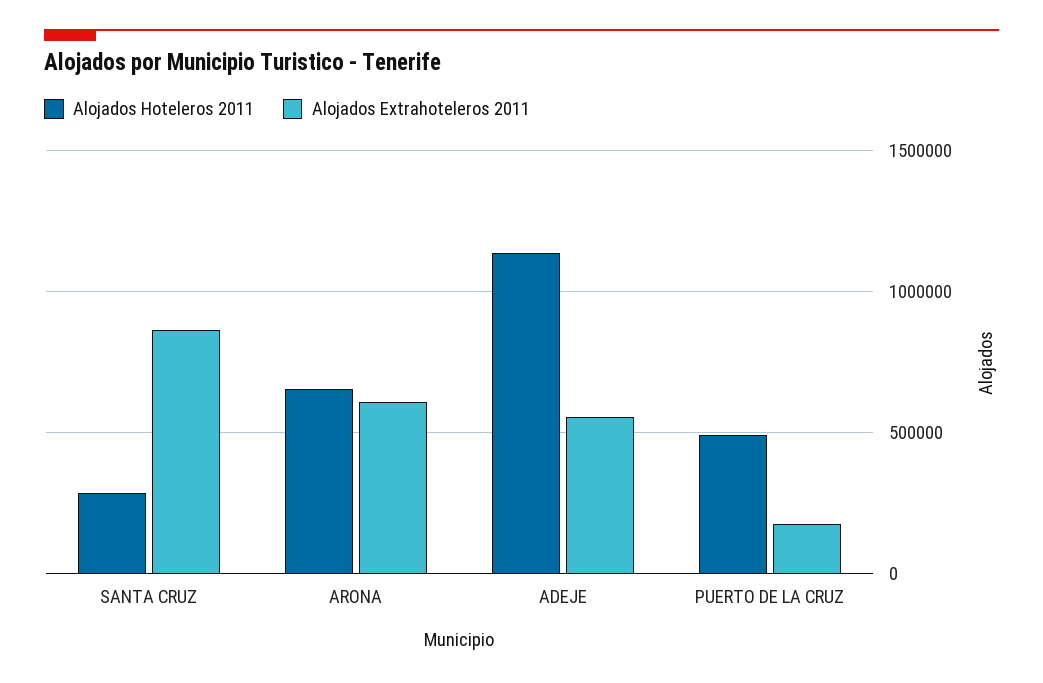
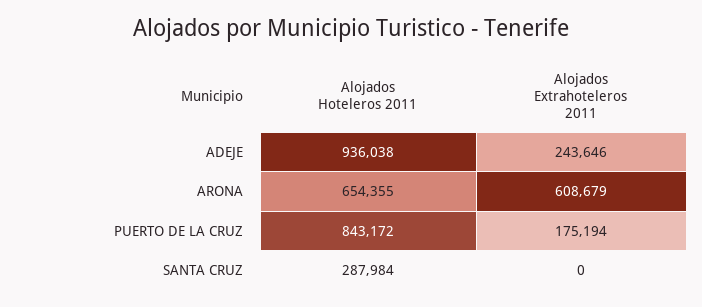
Alojados Extrahoteleros 2011, SANTA CRUZ: 850000 -> 0
Alojados Hoteleros 2011, ADEJE: 1150000 -> 936038
Alojados Extrahoteleros 2011, ADEJE: 550000 -> 243646
Alojados Hoteleros 2011, PUERTO DE LA CRUZ: 500000 -> 843172

